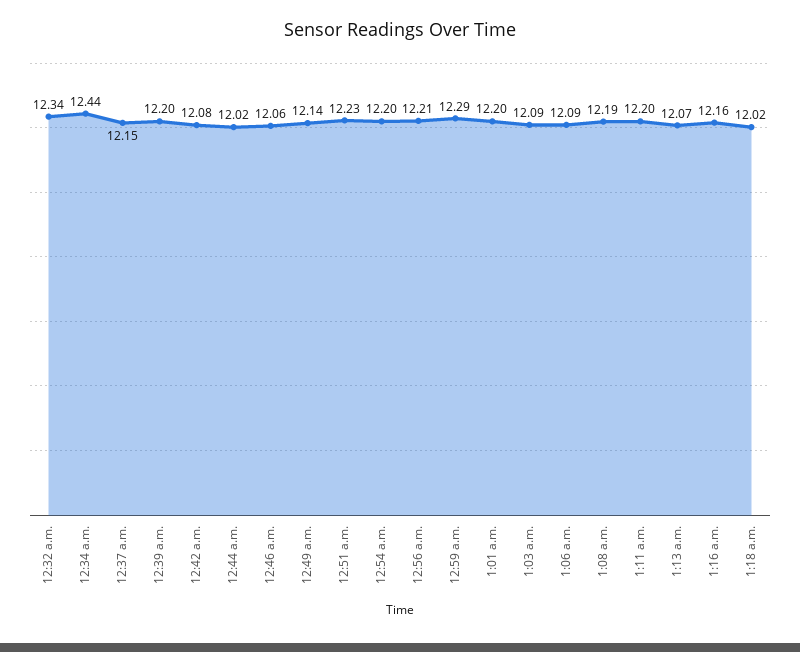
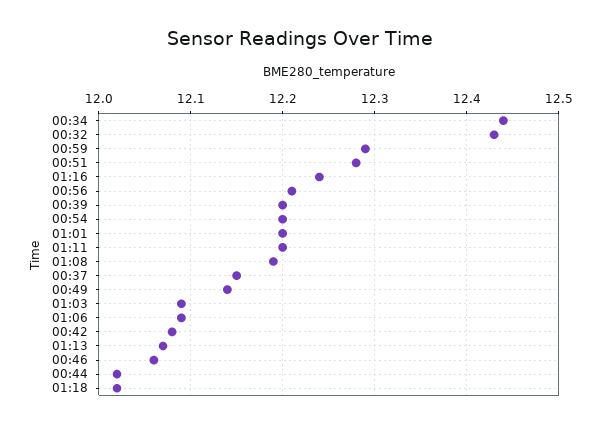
12:32 a.m.: 12.34 -> 12.43
12:51 a.m.: 12.23 -> 12.28
1:16 a.m.: 12.16 -> 12.24

